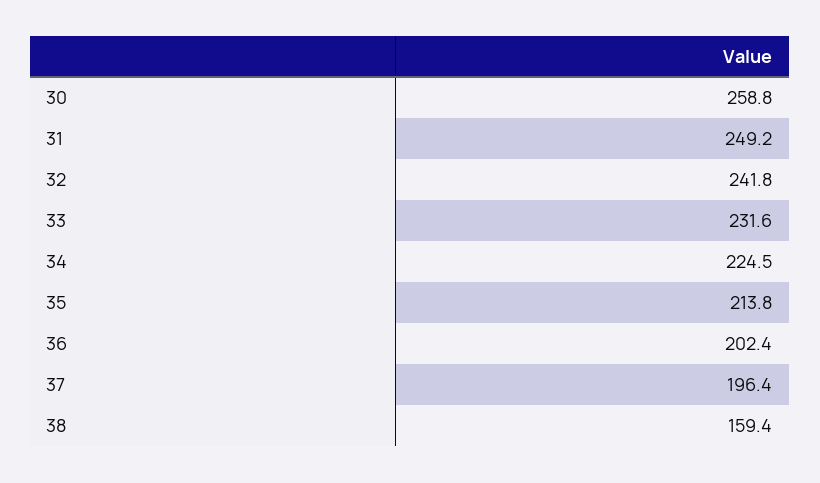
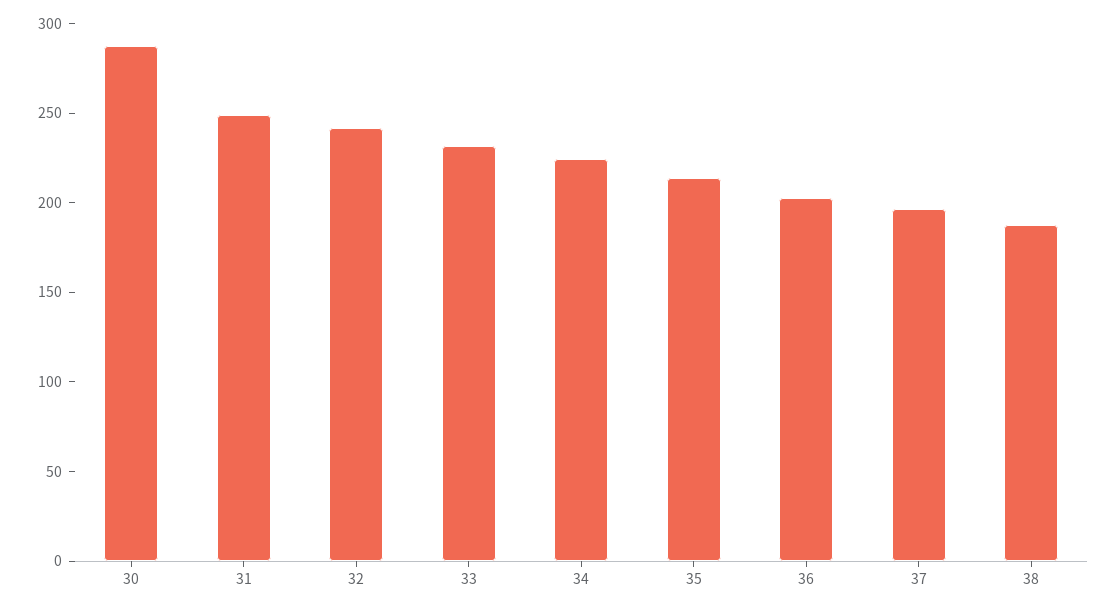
30: 258.8 -> 290
38: 159.4 -> 190

